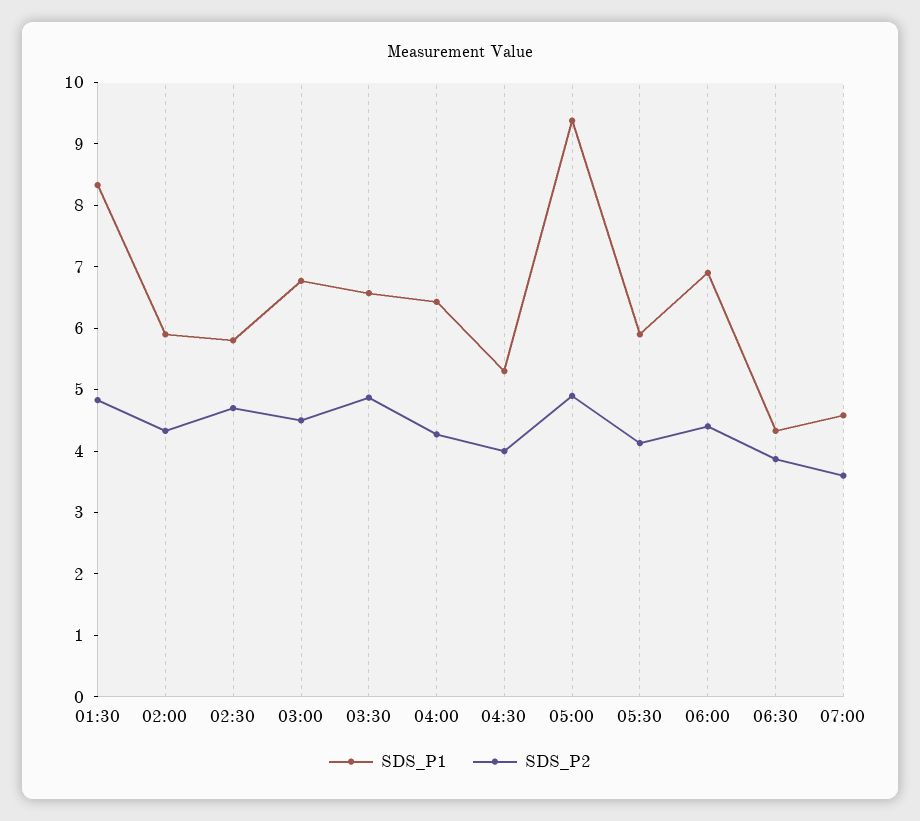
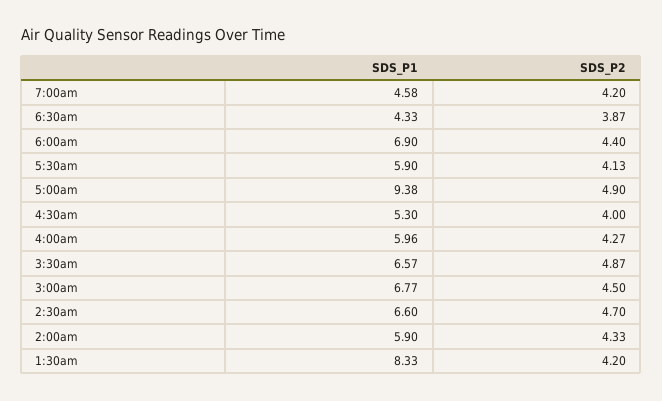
SDS_P2, 01:30: 4.8 -> 4.2
SDS_P1, 02:30: 5.8 -> 6.6
SDS_P1, 04:00: 6.4 -> 5.96
SDS_P2, 07:00: 3.6 -> 4.2

